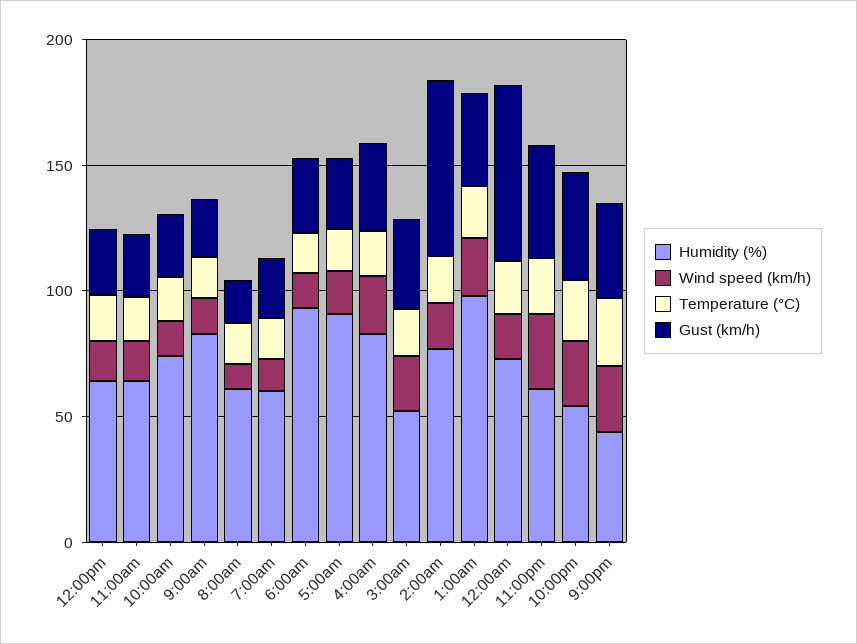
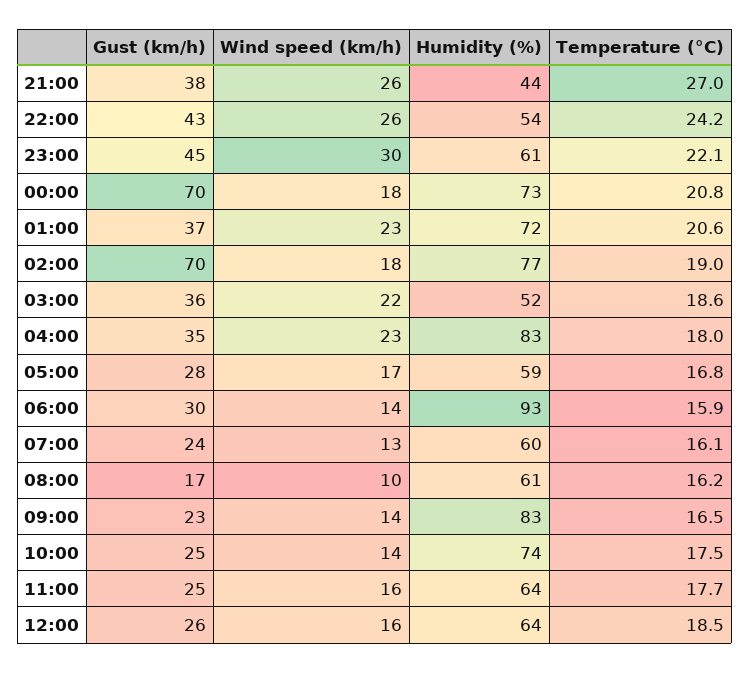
Humidity (%), 5:00am: 90 -> 59
Humidity (%), 1:00am: 100 -> 72

